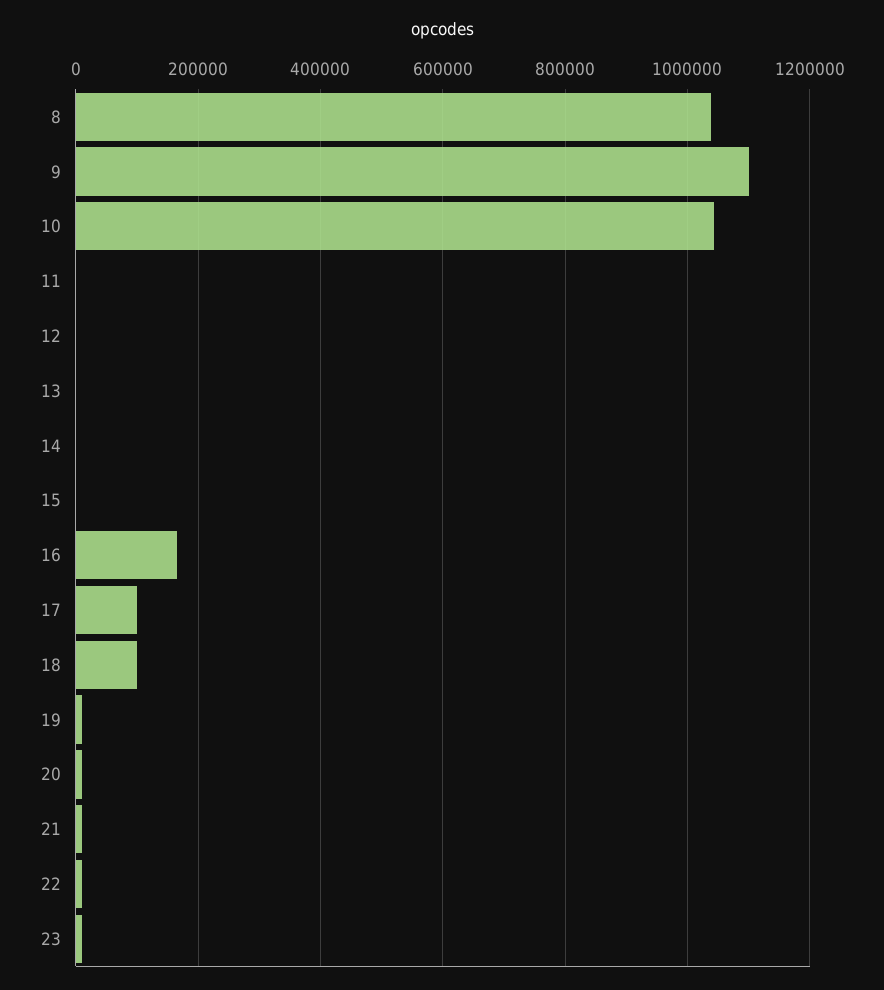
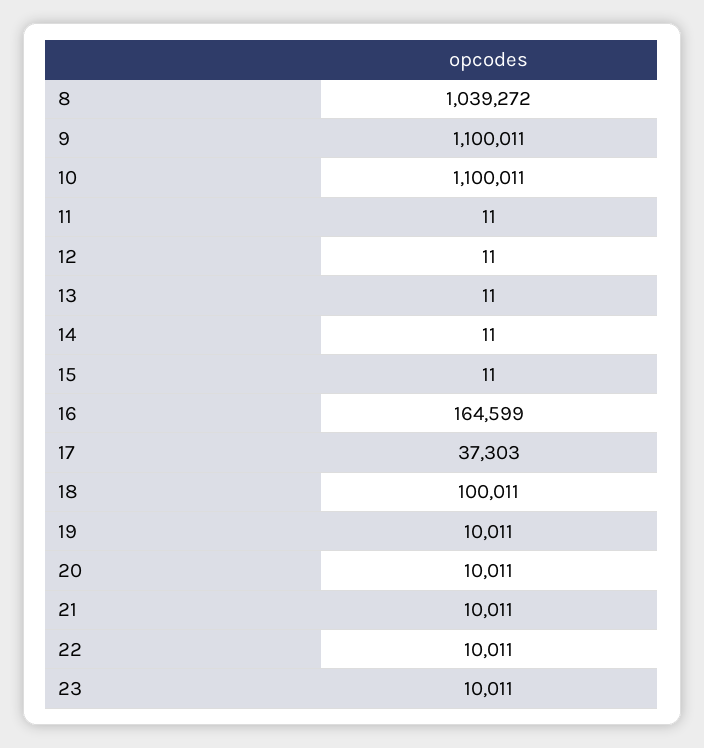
10: 1040000 -> 1100011
17: 100000 -> 37303

